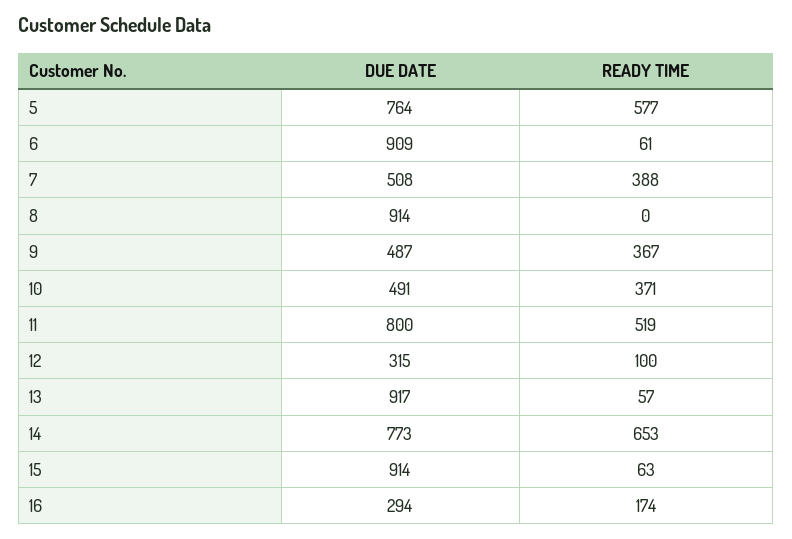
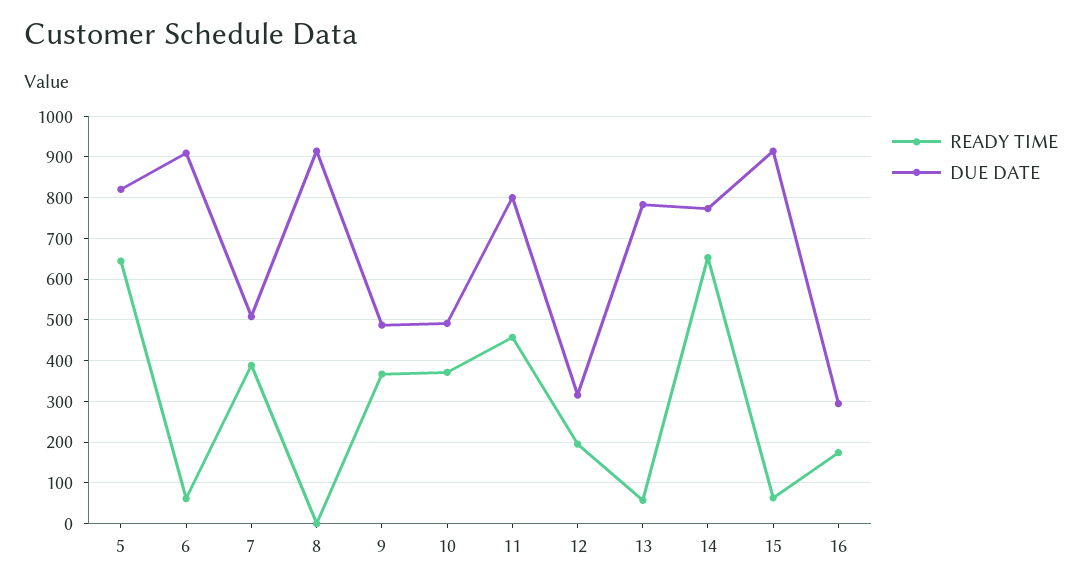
DUE DATE, 5: 764 -> 820
READY TIME, 5: 577 -> 640
READY TIME, 11: 519 -> 460
READY TIME, 12: 100 -> 200
DUE DATE, 13: 917 -> 780

